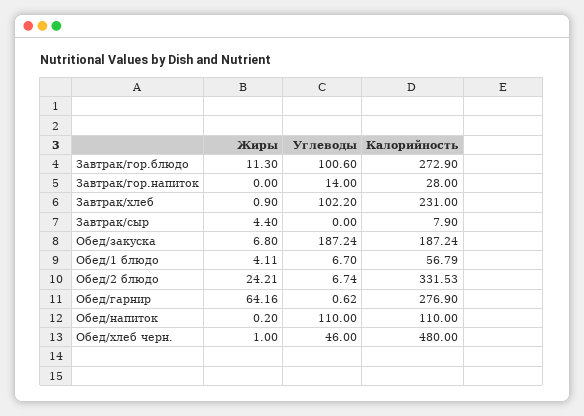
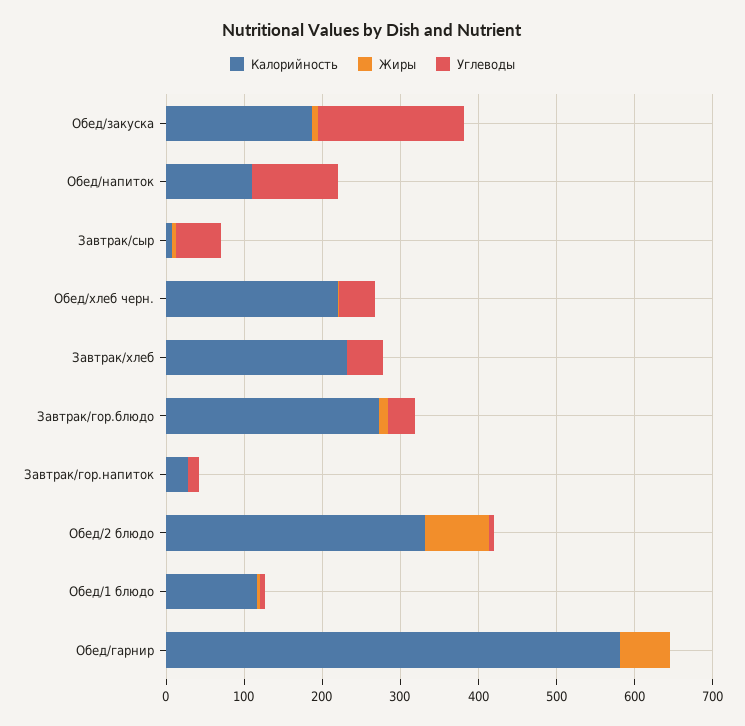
Углеводы, Завтрак/гор.блюдо: 100.6 -> 40
Углеводы, Завтрак/хлеб: 102.2 -> 40
Углеводы, Завтрак/сыр: 0 -> 60
Калорийность, Обед/1 блюдо: 56.79 -> 120
Жиры, Обед/2 блюдо: 24.21 -> 80
Калорийность, Обед/гарнир: 276.9 -> 580
Калорийность, Обед/хлеб черн.: 480 -> 220

